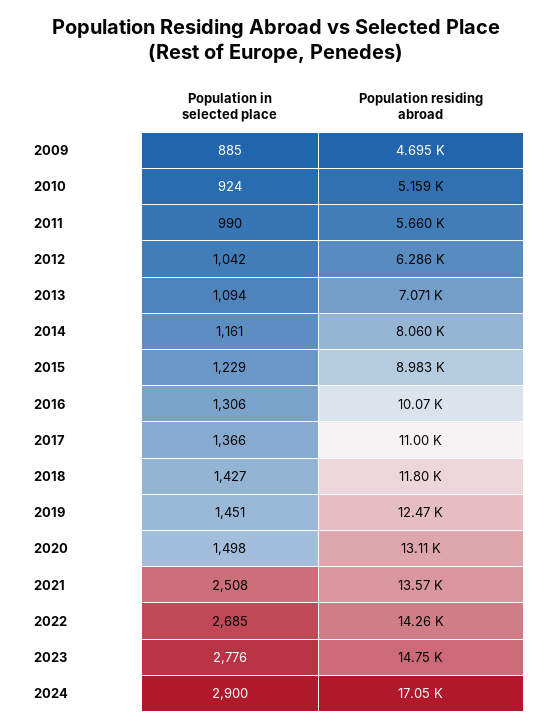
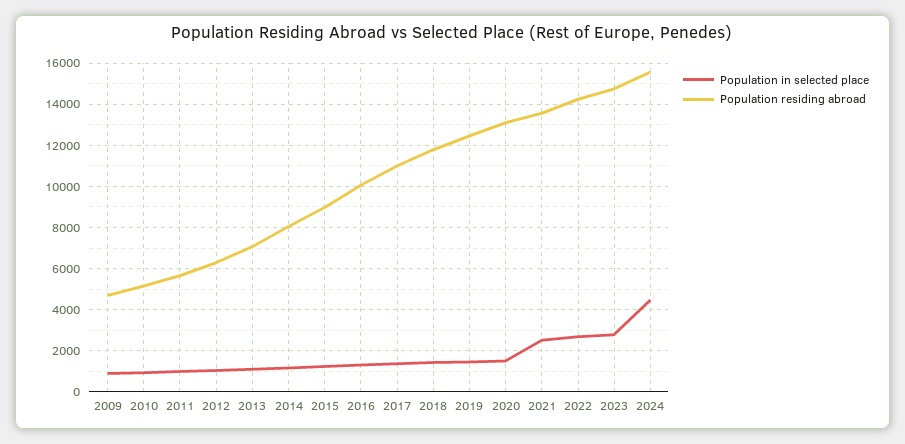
Population in selected place, 2024: 2900 -> 4500
Population residing abroad, 2024: 17050 -> 15500

